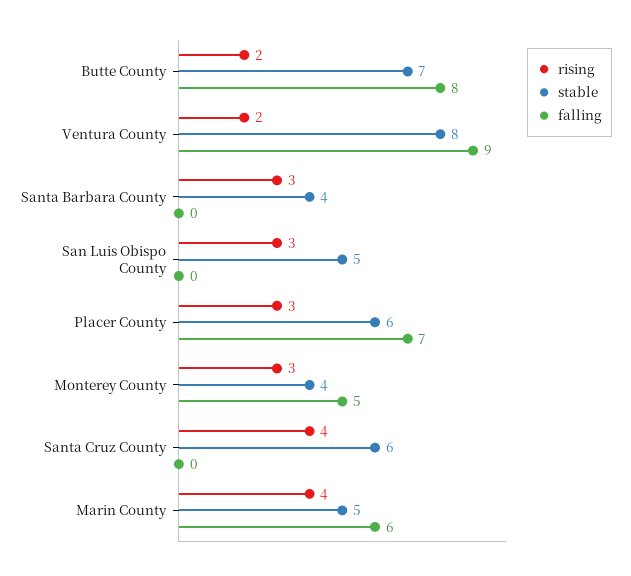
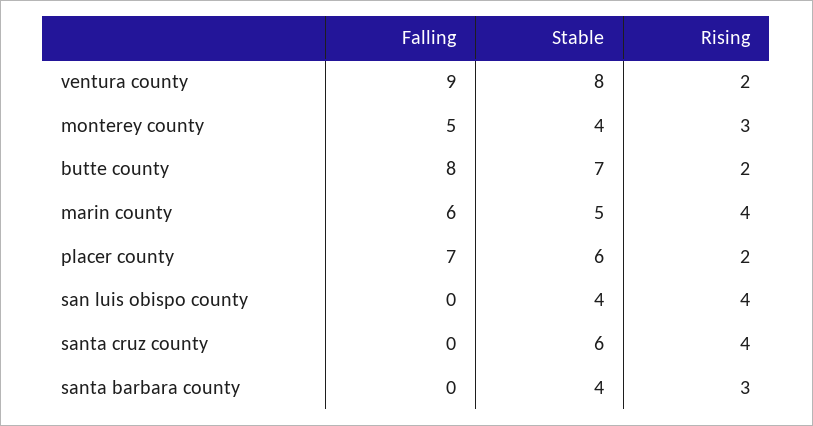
rising, San Luis Obispo County: 3 -> 4
stable, San Luis Obispo County: 5 -> 4
rising, Placer County: 3 -> 2

